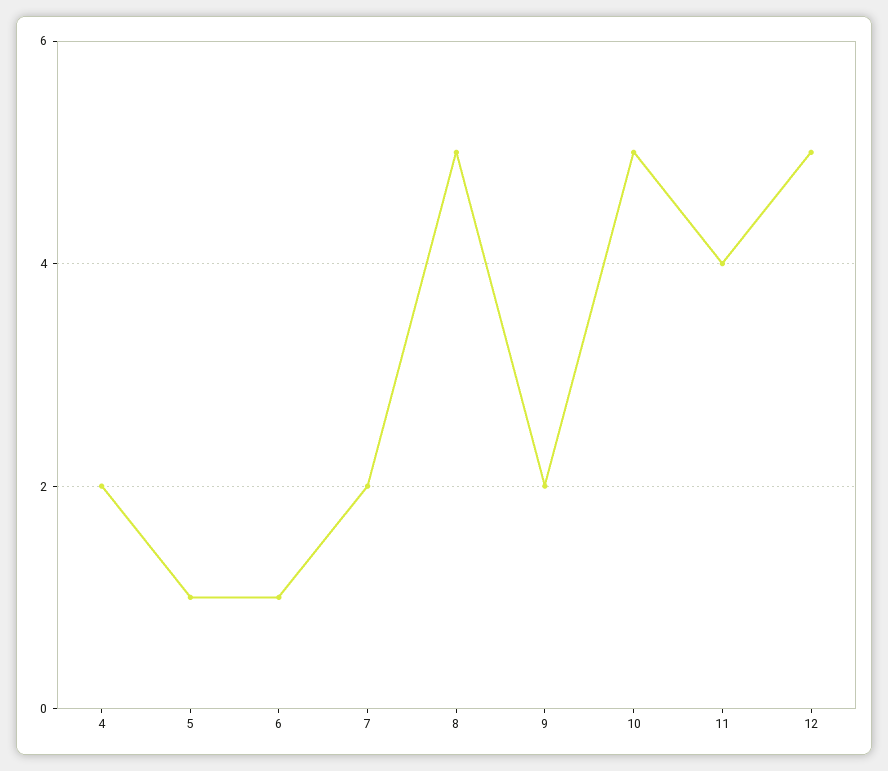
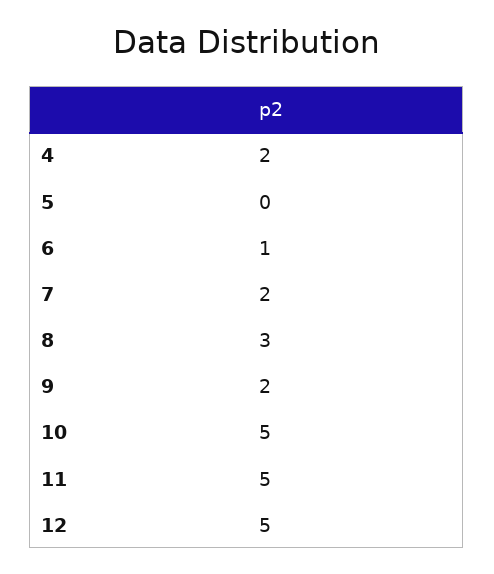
5: 1 -> 0
8: 5 -> 3
11: 4 -> 5

